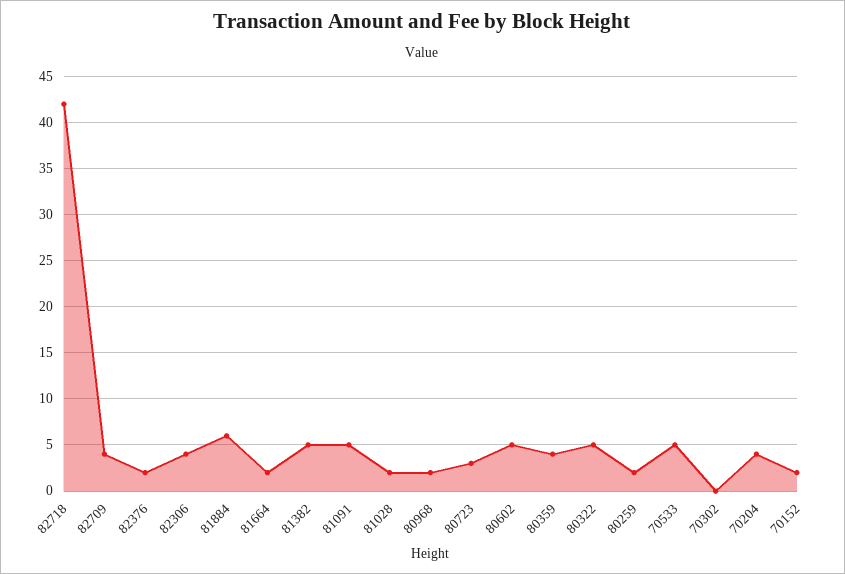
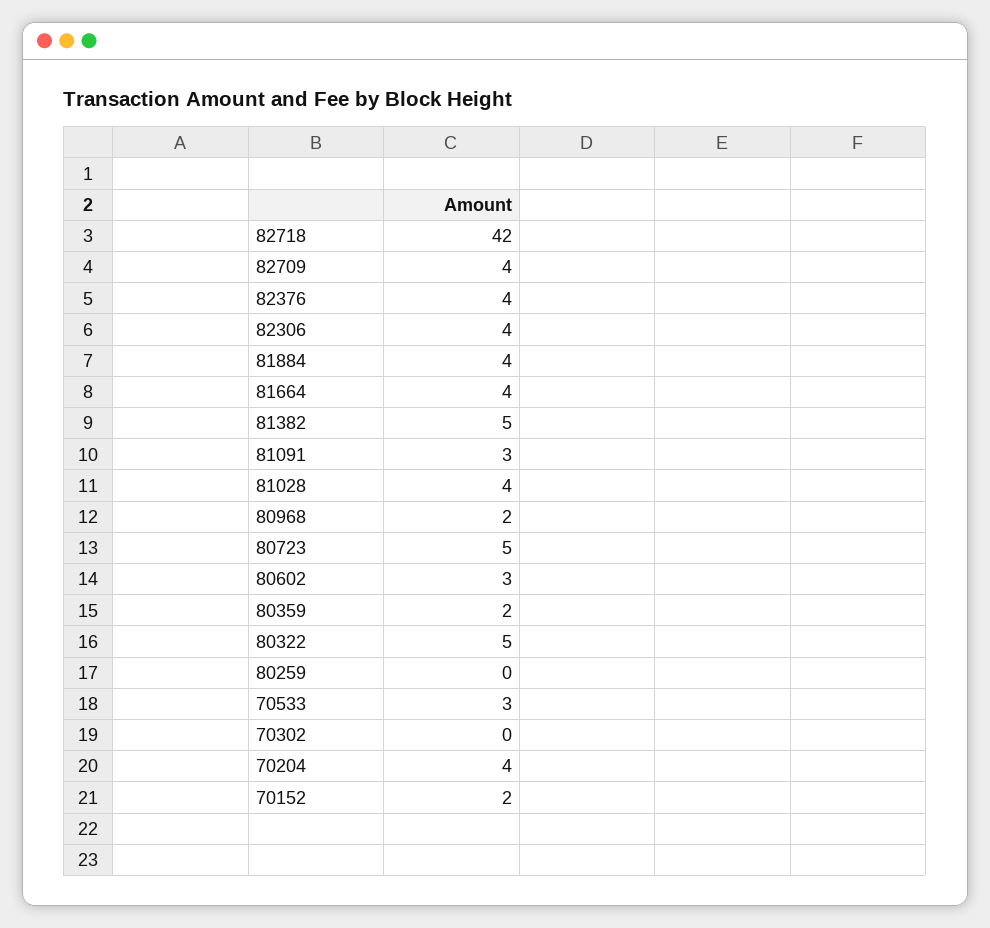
82376: 2 -> 4
81884: 6 -> 4
81664: 2 -> 4
81091: 5 -> 3
81028: 2 -> 4
80723: 3 -> 5
80602: 5 -> 3
80359: 4 -> 2
80259: 2 -> 0
70533: 5 -> 3

